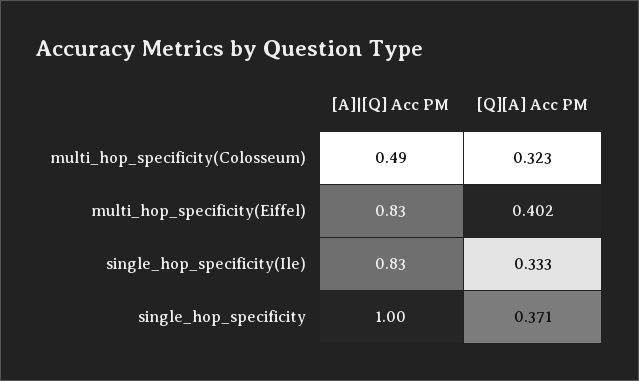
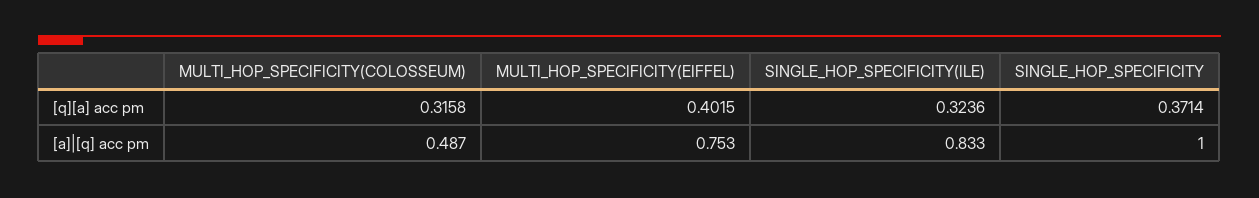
[Q][A] Acc PM, multi_hop_specificity(Colosseum): 0.323 -> 0.3158
[A]|[Q] Acc PM, multi_hop_specificity(Eiffel): 0.83 -> 0.753
[Q][A] Acc PM, single_hop_specificity(Ile): 0.333 -> 0.3236

